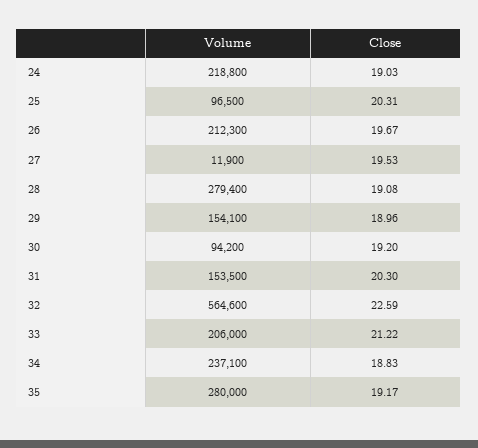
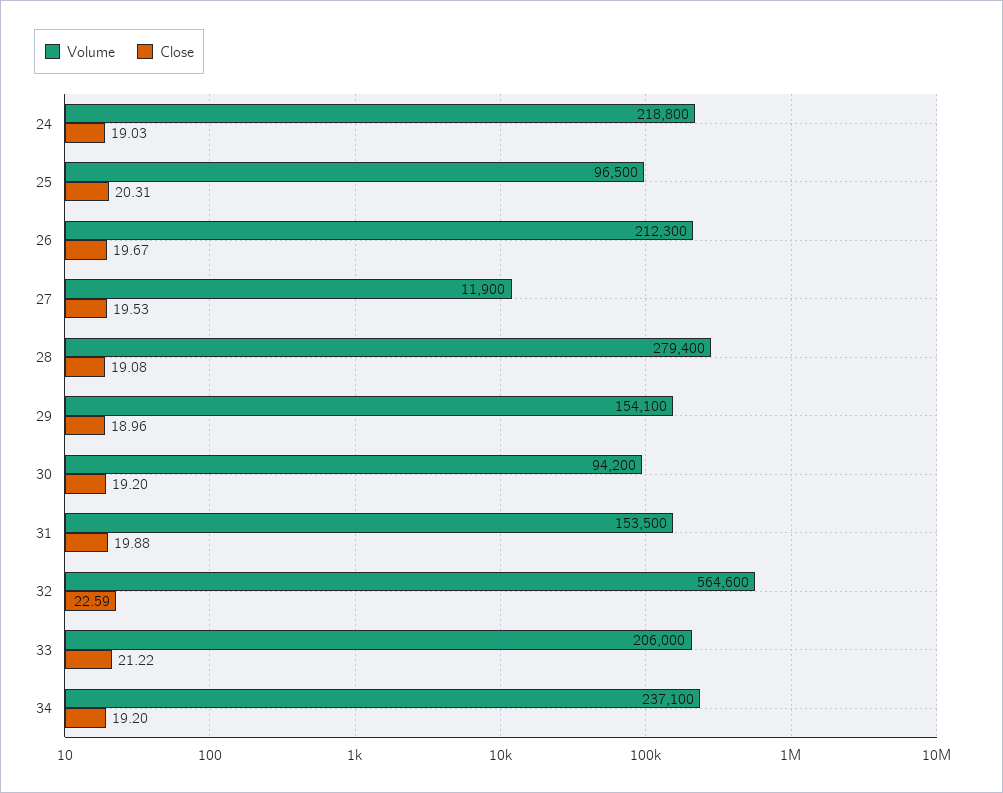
Close, 31: 20.3 -> 19.88
Close, 34: 18.83 -> 19.2
Volume, 35: 280000 -> none
Close, 35: 19.17 -> none

